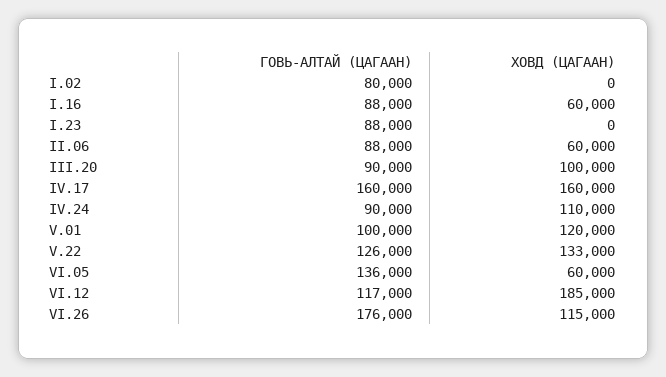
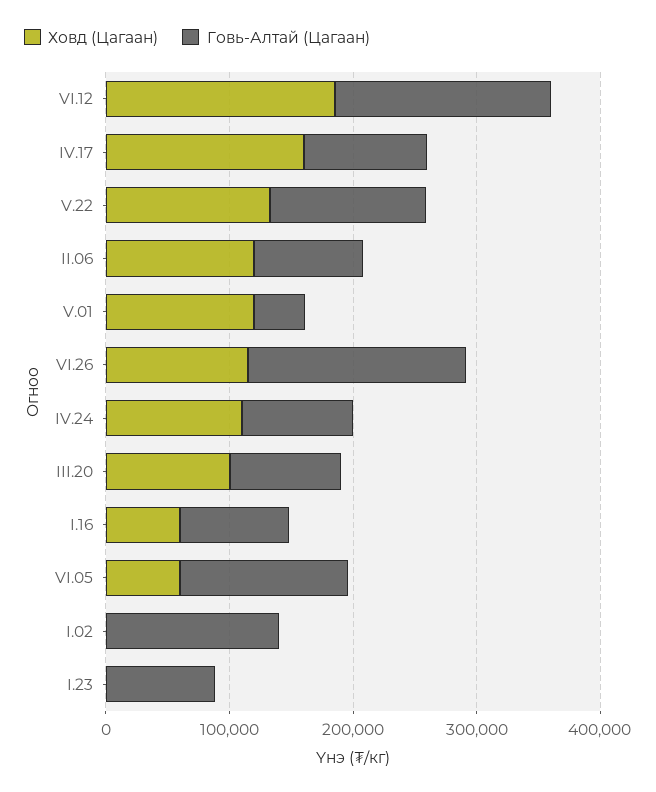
ГОВЬ-АЛТАЙ (ЦАГААН), I.02: 80000 -> 140000
ХОВД (ЦАГААН), II.06: 60000 -> 120000
ГОВЬ-АЛТАЙ (ЦАГААН), IV.17: 160000 -> 100000
ГОВЬ-АЛТАЙ (ЦАГААН), V.01: 100000 -> 40000
ГОВЬ-АЛТАЙ (ЦАГААН), VI.12: 117000 -> 180000

